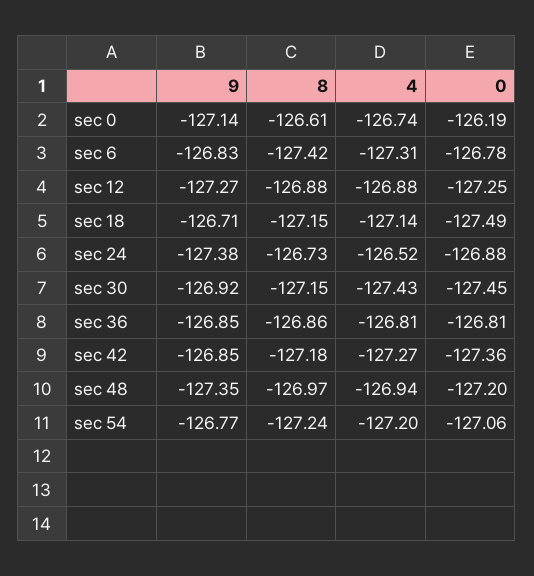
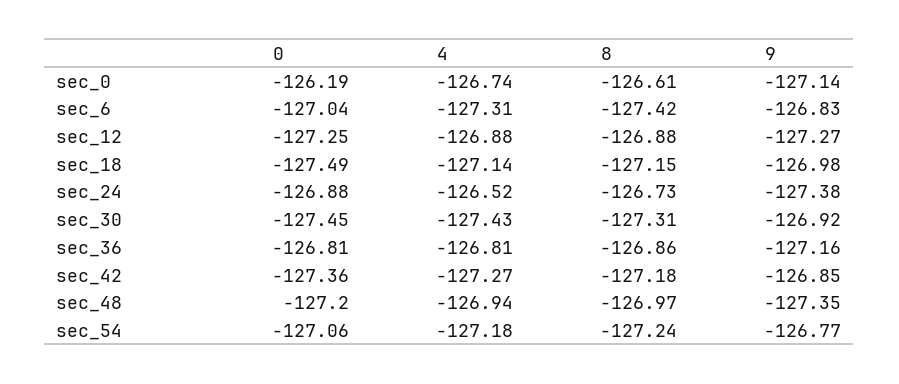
0, sec 6: -126.78 -> -127.04
9, sec 18: -126.71 -> -126.98
8, sec 30: -127.15 -> -127.31
9, sec 36: -126.85 -> -127.16
4, sec 54: -127.2 -> -127.18

